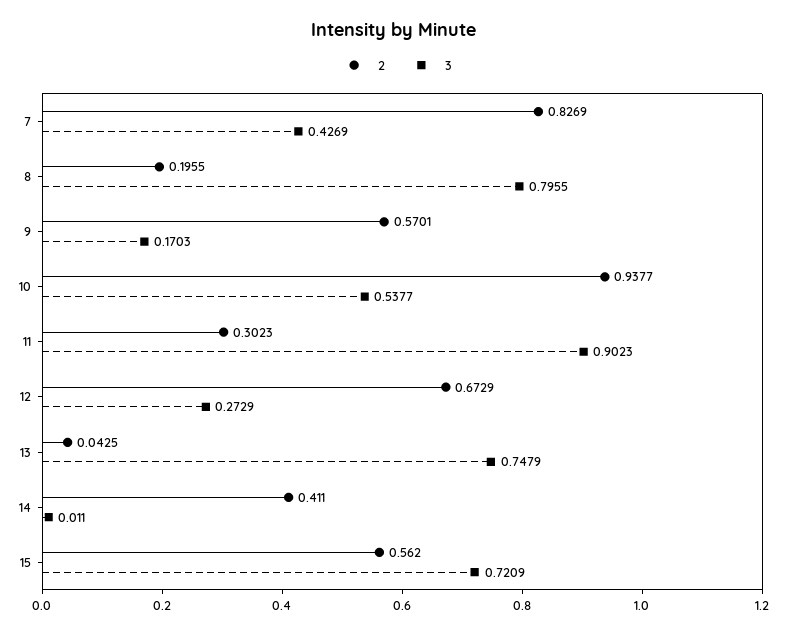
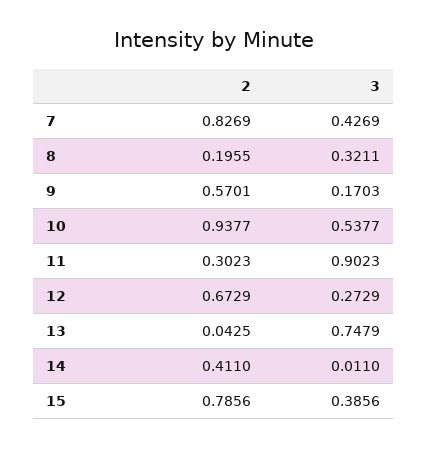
3, 8: 0.7955 -> 0.3211
2, 15: 0.562 -> 0.7856
3, 15: 0.7209 -> 0.3856

